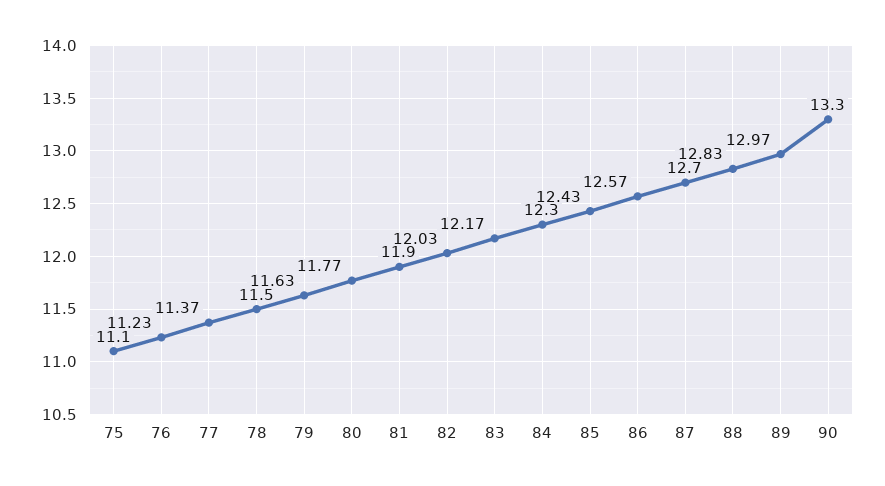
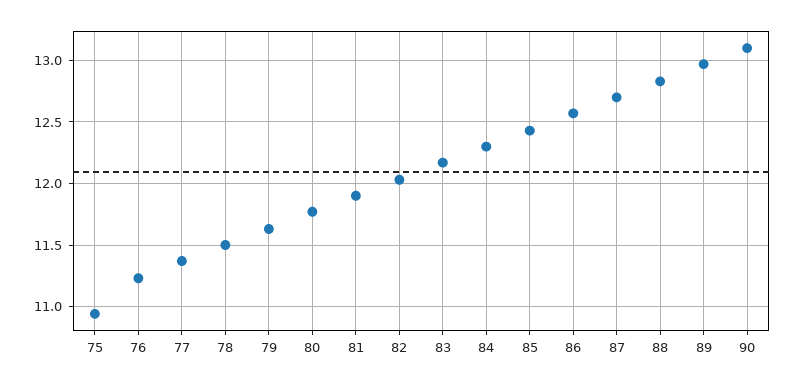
75: 11.1 -> 10.95
90: 13.3 -> 13.1

